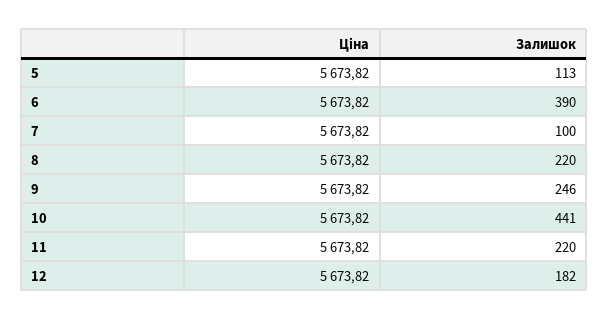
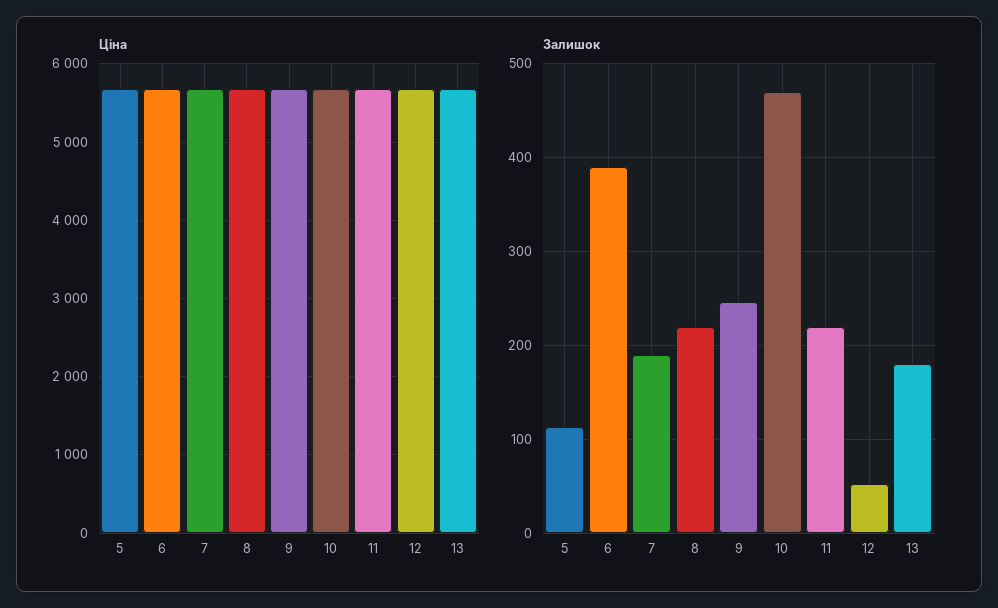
Залишок, 7: 100 -> 190
Залишок, 10: 441 -> 470
Залишок, 12: 182 -> 50
Ціна, 13: none -> 5700
Залишок, 13: none -> 180

